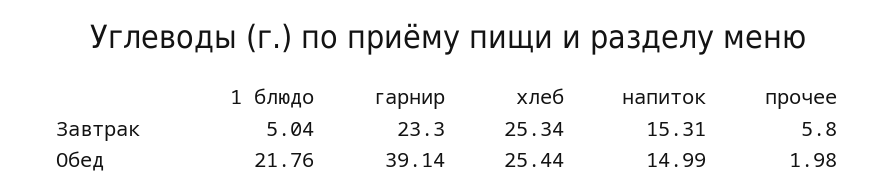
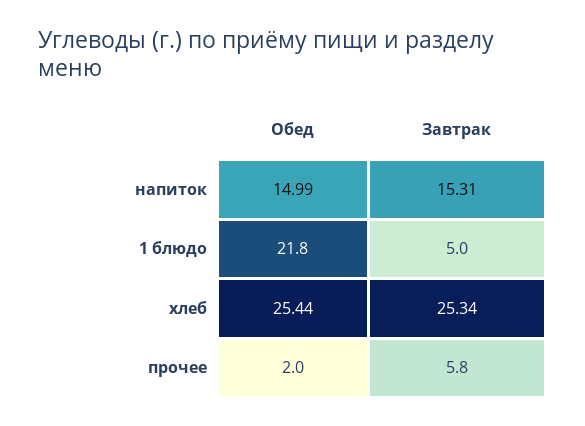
гарнир, Завтрак: 23.3 -> none
гарнир, Обед: 39.14 -> none

